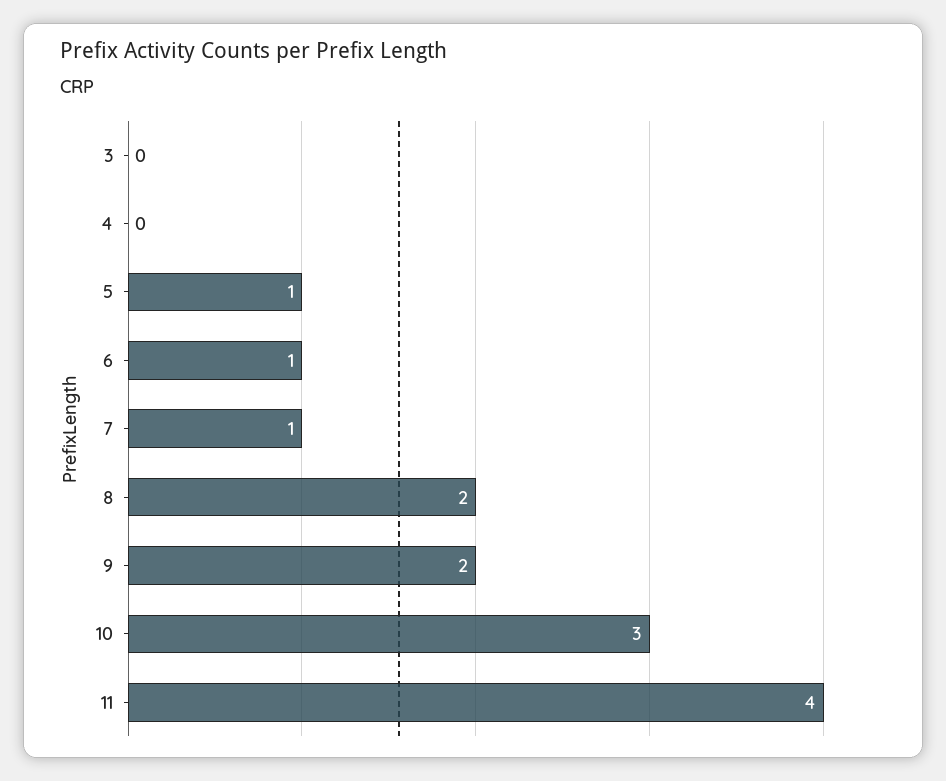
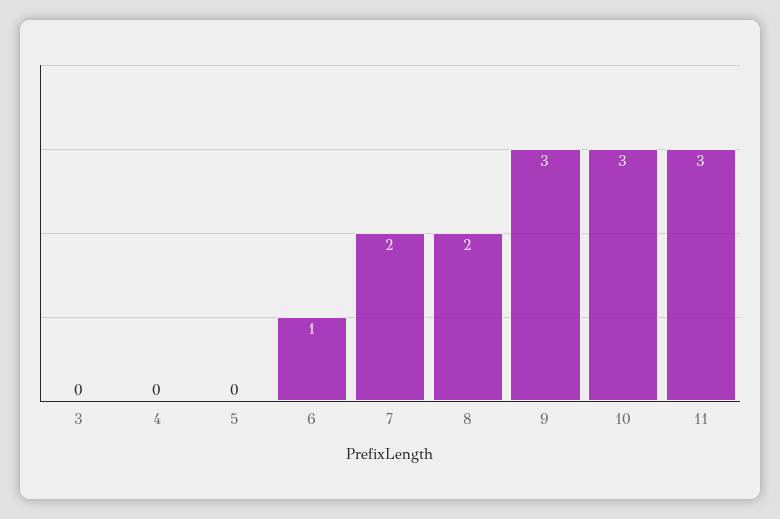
5: 1 -> 0
7: 1 -> 2
9: 2 -> 3
11: 4 -> 3

